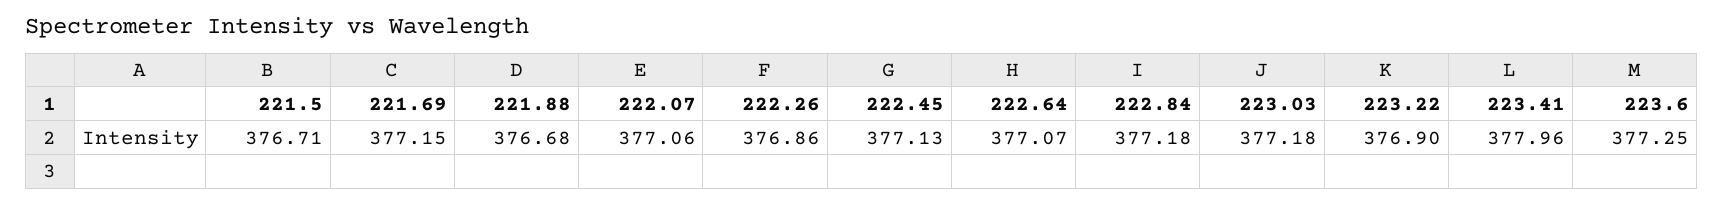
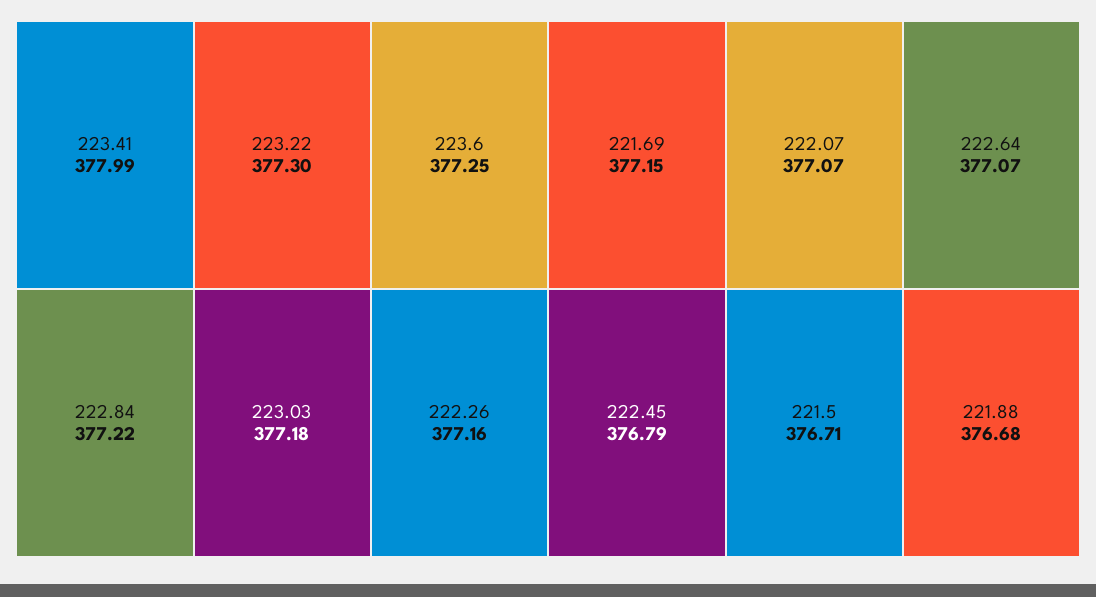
222.07: 377.06 -> 377.07
222.26: 376.86 -> 377.16
222.45: 377.13 -> 376.79
222.84: 377.18 -> 377.22
223.22: 376.9 -> 377.3
223.41: 377.96 -> 377.99

